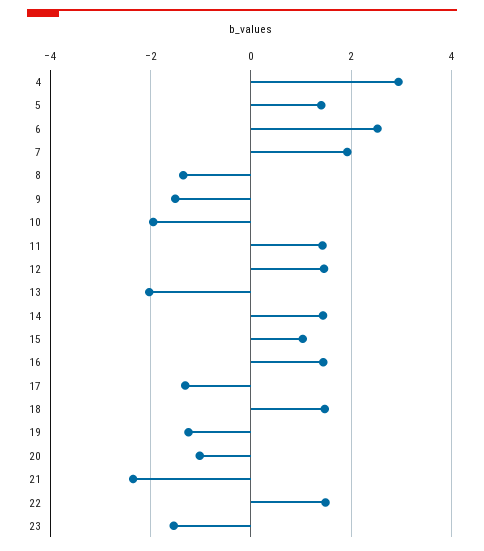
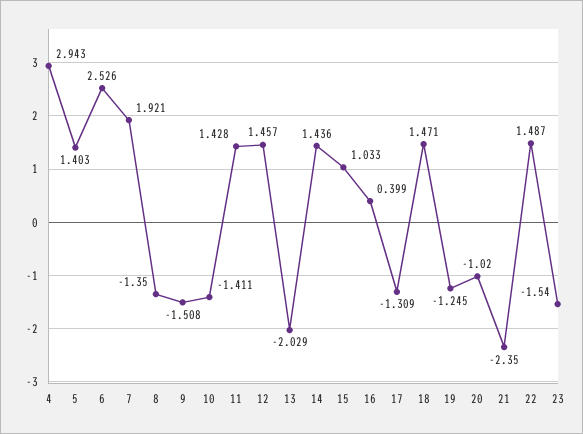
10: -2 -> -1.411
16: 1.4 -> 0.399

